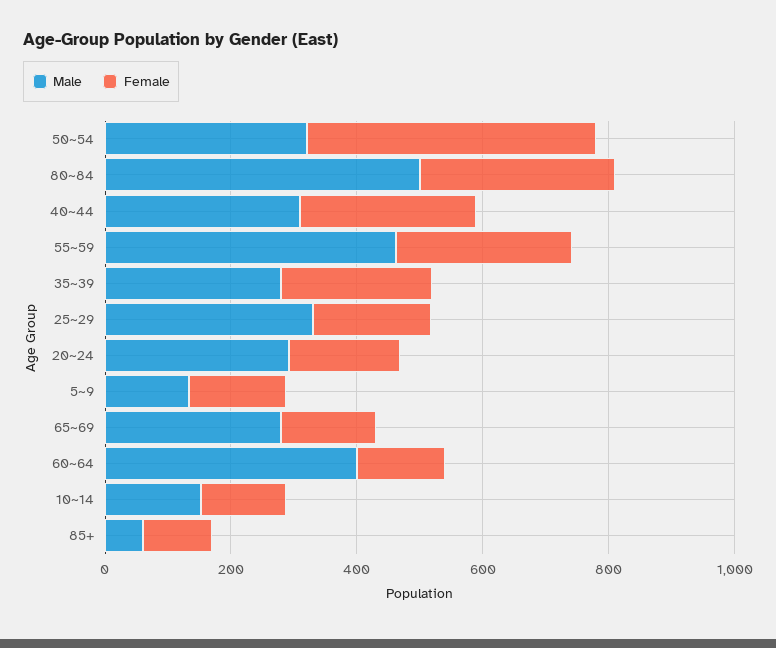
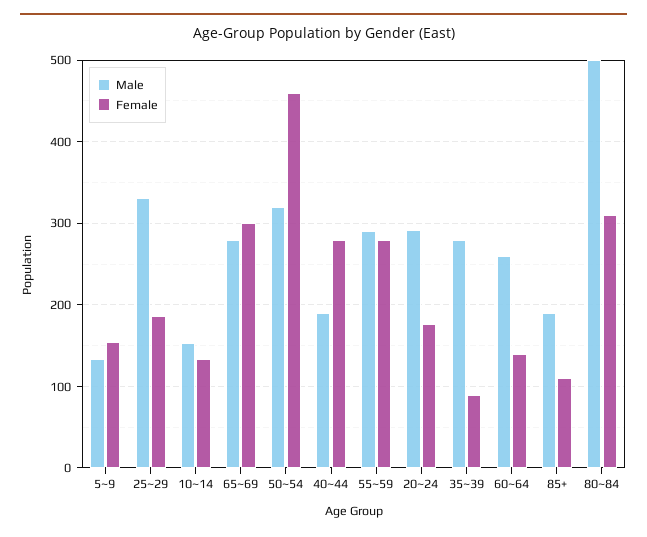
Male, 40~44: 300 -> 190
Male, 55~59: 450 -> 290
Female, 35~39: 250 -> 90
Female, 65~69: 150 -> 300
Male, 60~64: 400 -> 260
Male, 85+: 50 -> 190

